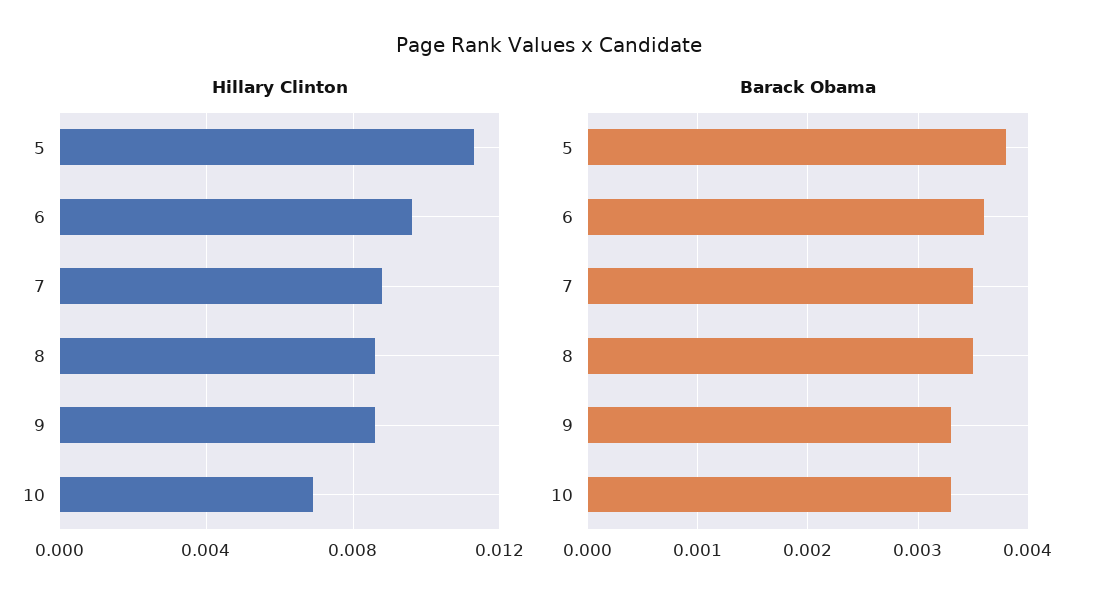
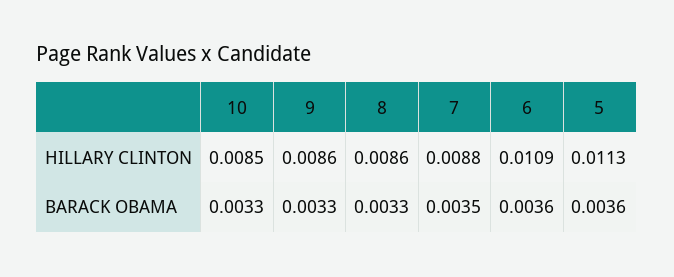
Hillary Clinton, 6: 0.0095 -> 0.0109
Hillary Clinton, 10: 0.007 -> 0.0085
Barack Obama, 5: 0.0038 -> 0.0036
Barack Obama, 8: 0.0035 -> 0.0033

